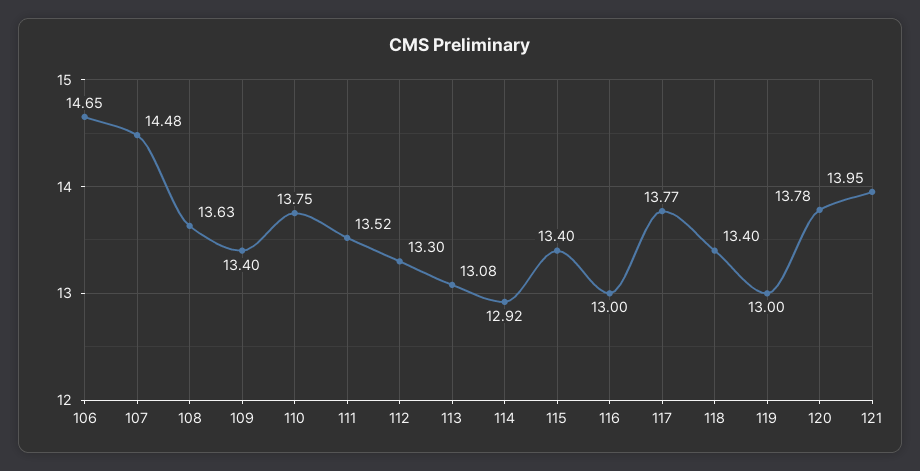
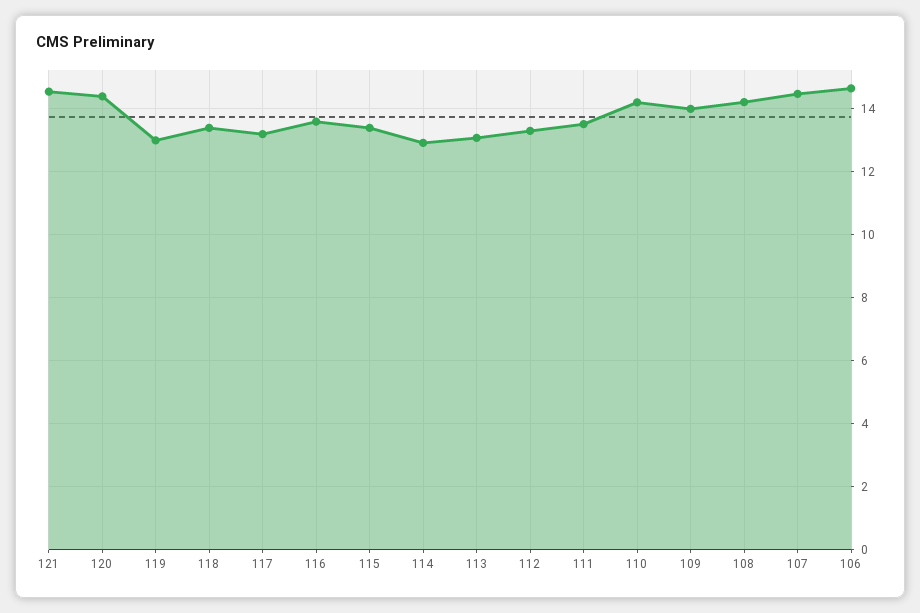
108: 13.63 -> 14.2
109: 13.4 -> 14
110: 13.75 -> 14.2
116: 13 -> 13.6
117: 13.77 -> 13.2
120: 13.78 -> 14.4
121: 13.95 -> 14.6

